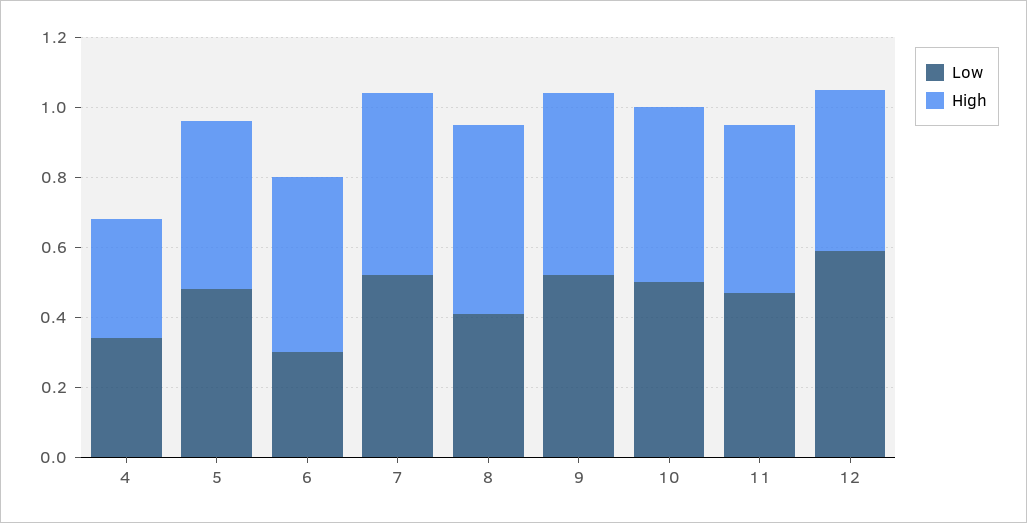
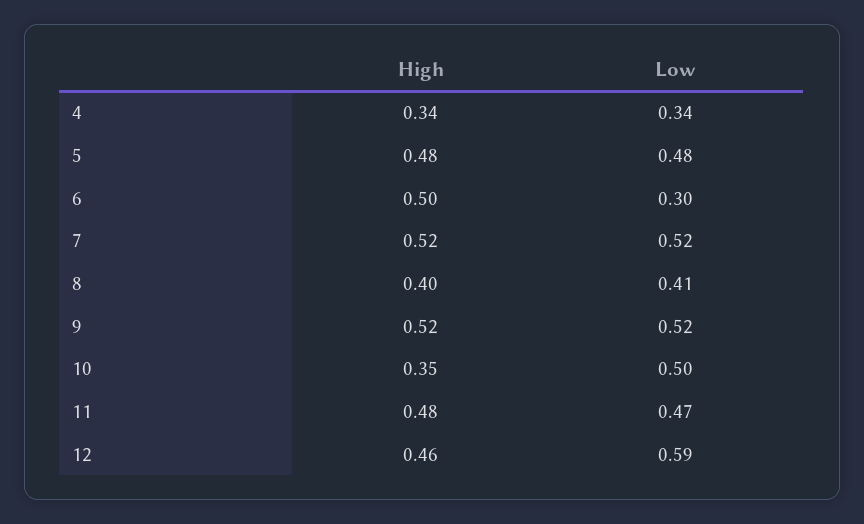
High, 8: 0.55 -> 0.4
High, 10: 0.5 -> 0.35

